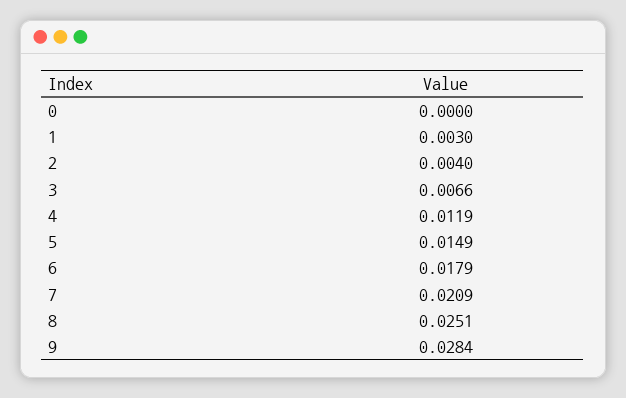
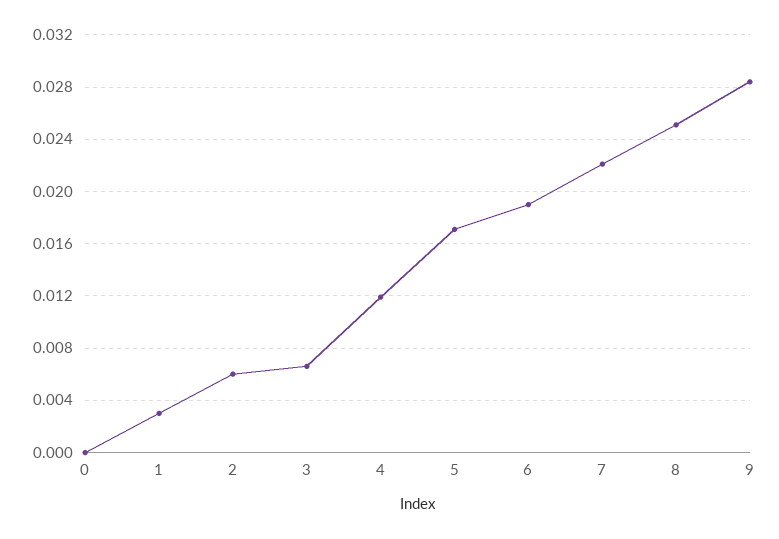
2: 0.004 -> 0.006
5: 0.0149 -> 0.017
6: 0.0179 -> 0.019
7: 0.0209 -> 0.022

